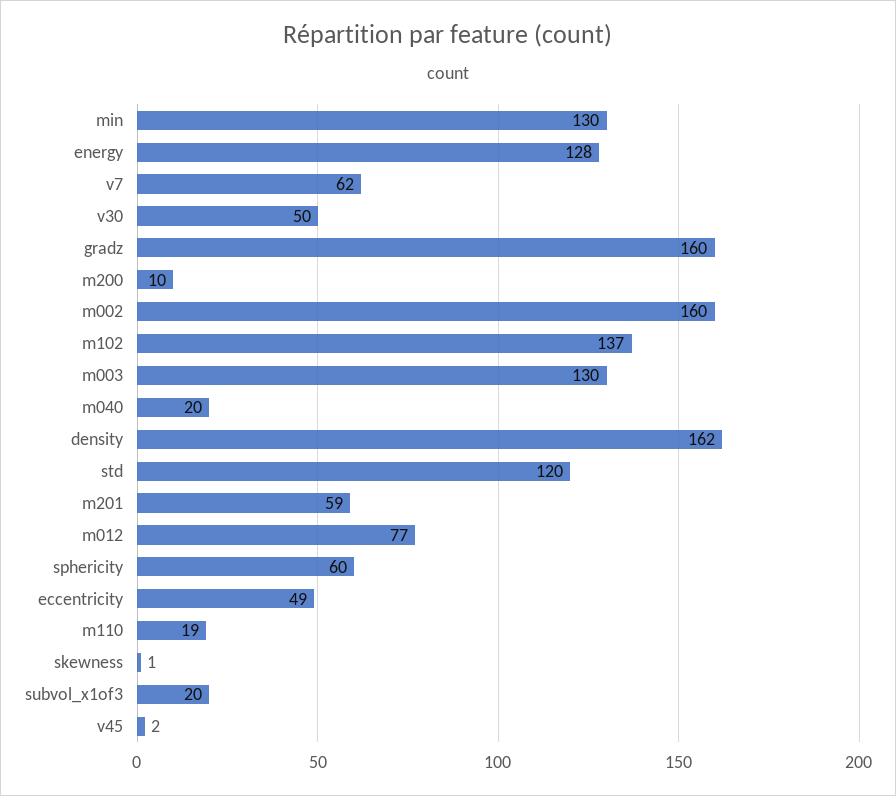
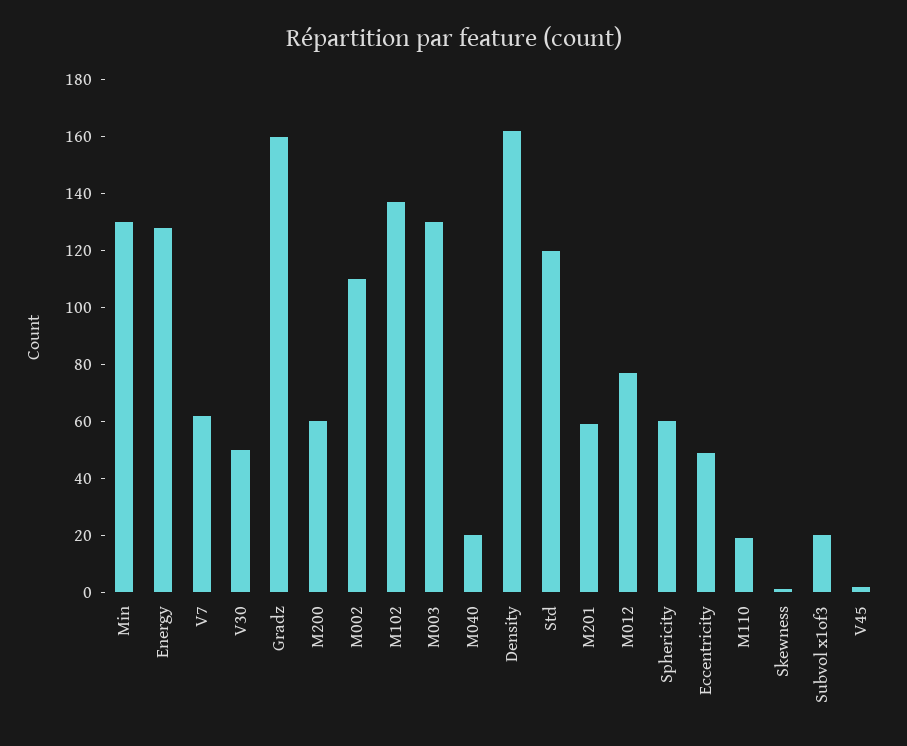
m200: 10 -> 60
m002: 160 -> 110

